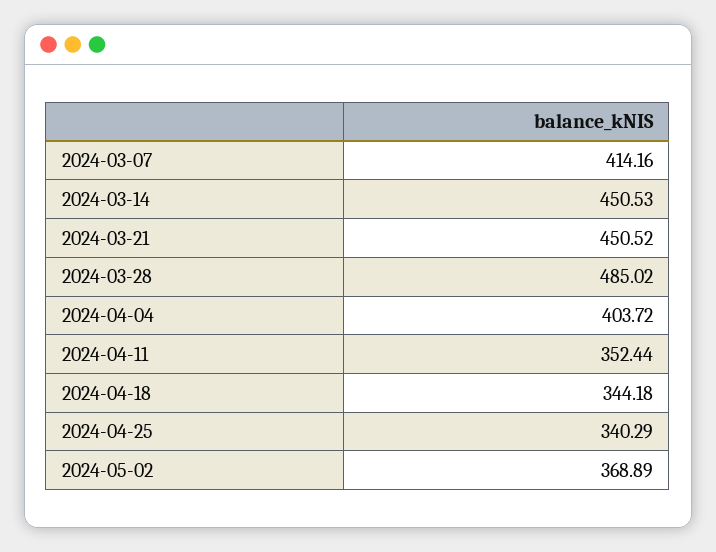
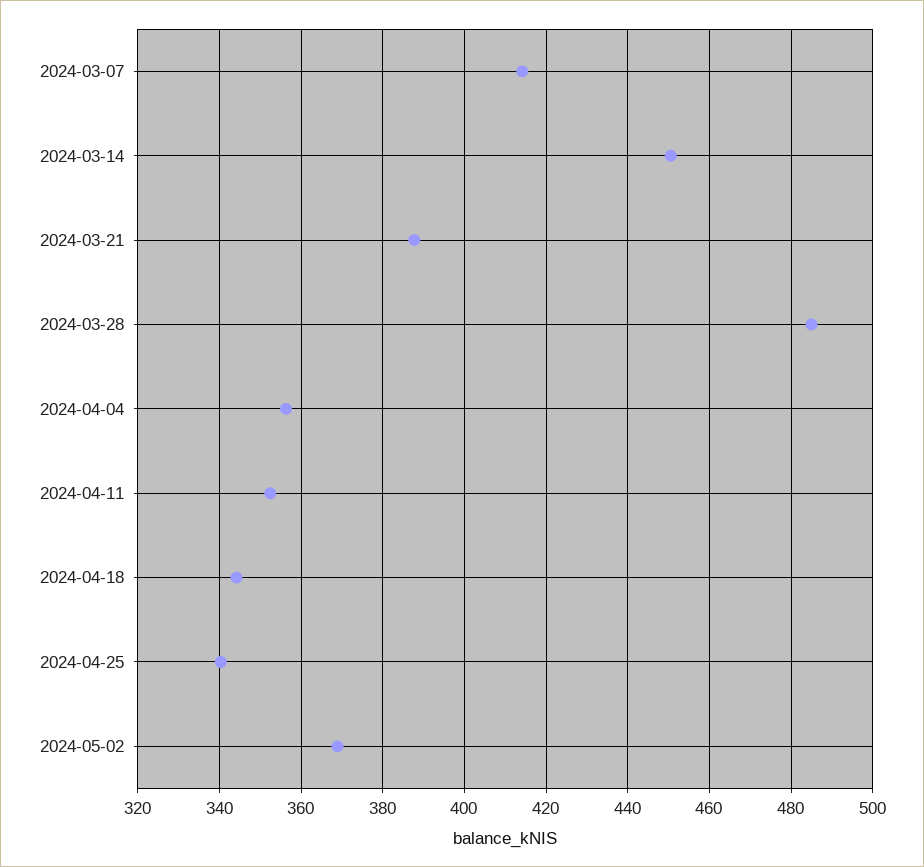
2024-03-21: 450.52 -> 388
2024-04-04: 403.72 -> 356

